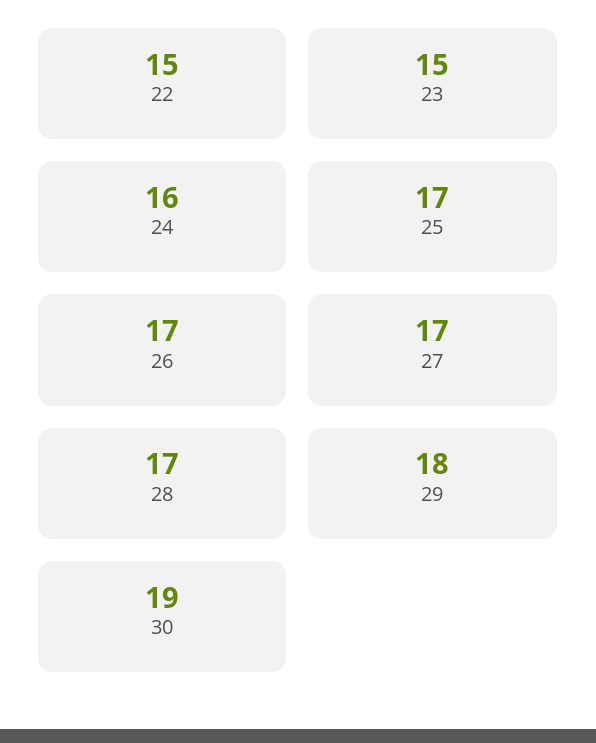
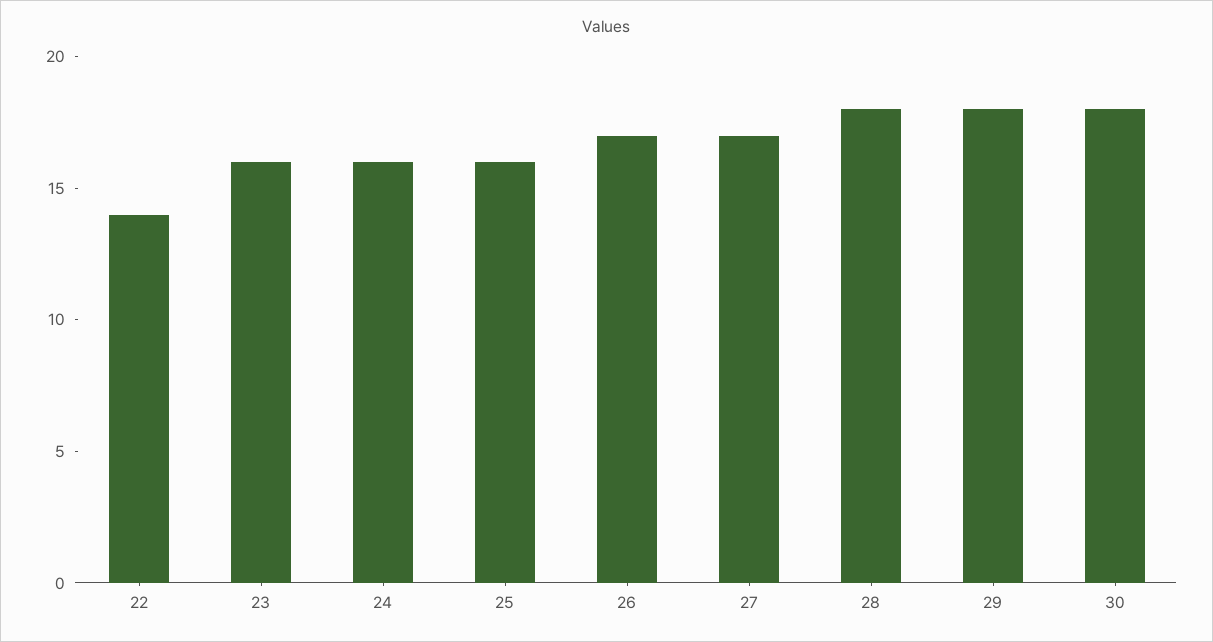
22: 15 -> 14
23: 15 -> 16
25: 17 -> 16
28: 17 -> 18
30: 19 -> 18

